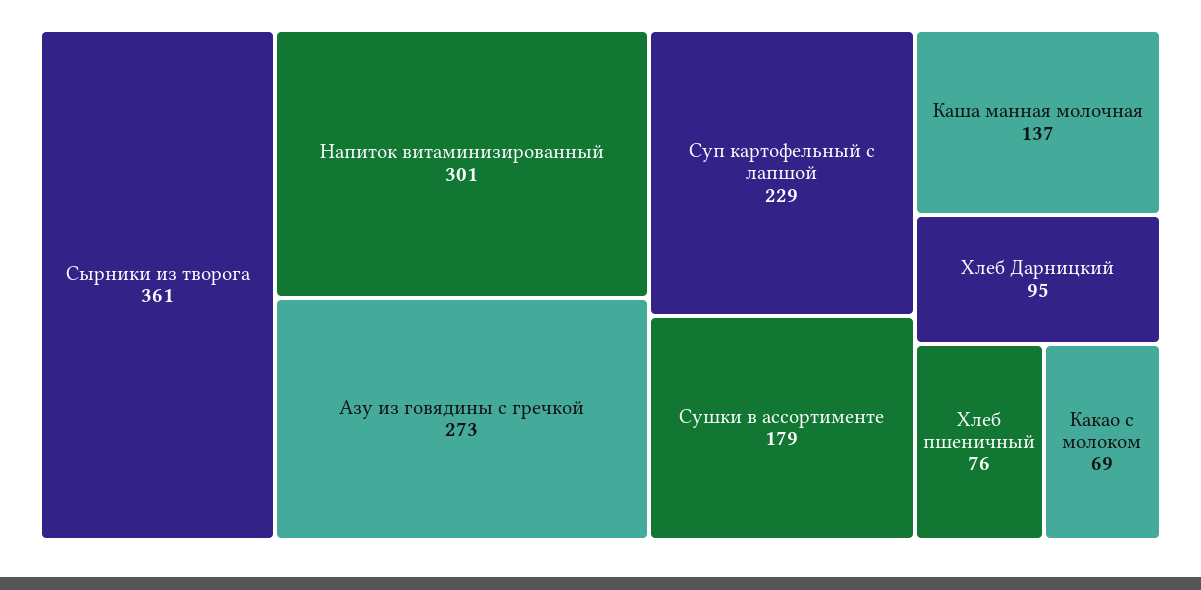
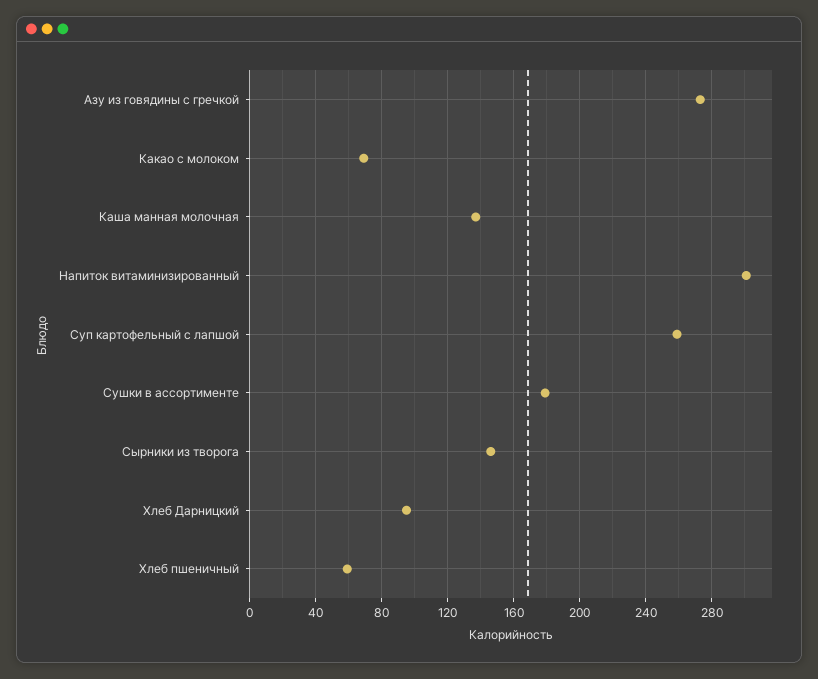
Сырники из творога: 361 -> 145
Суп картофельный с лапшой: 229 -> 260
Хлеб пшеничный: 76 -> 60

